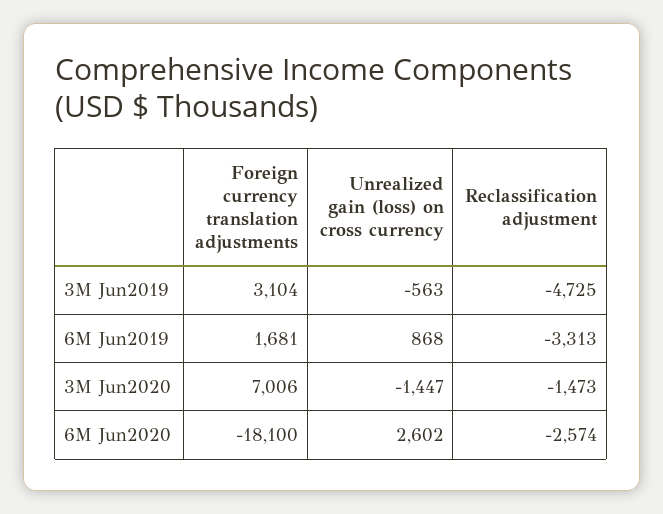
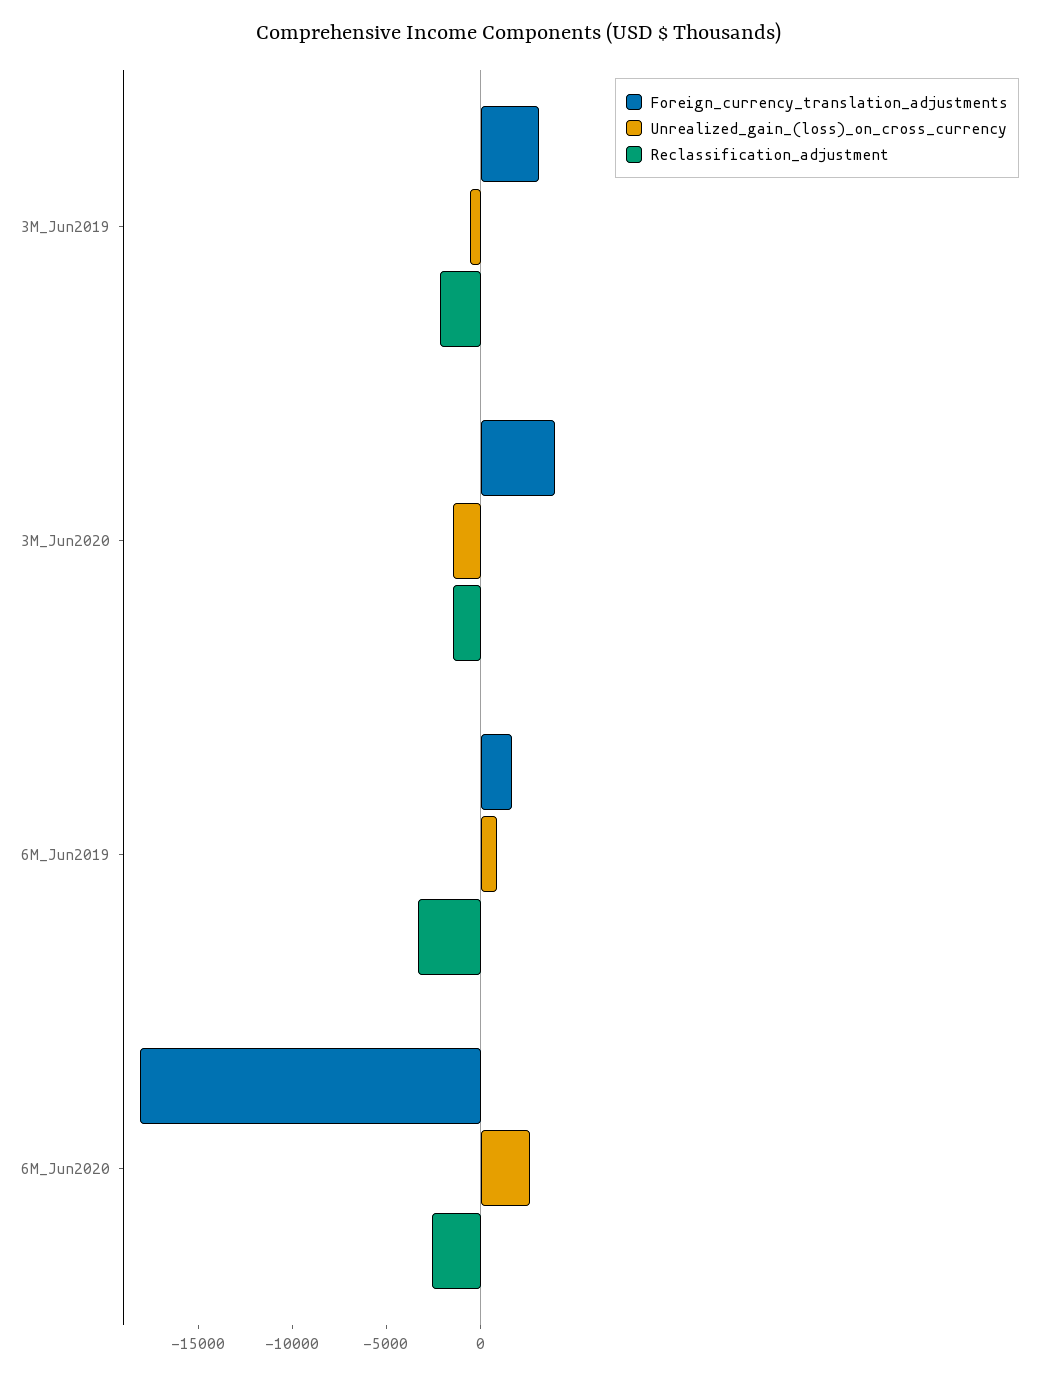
Reclassification adjustment, 3M Jun2019: -4725 -> -2000
Foreign currency translation adjustments, 3M Jun2020: 7006 -> 4000

